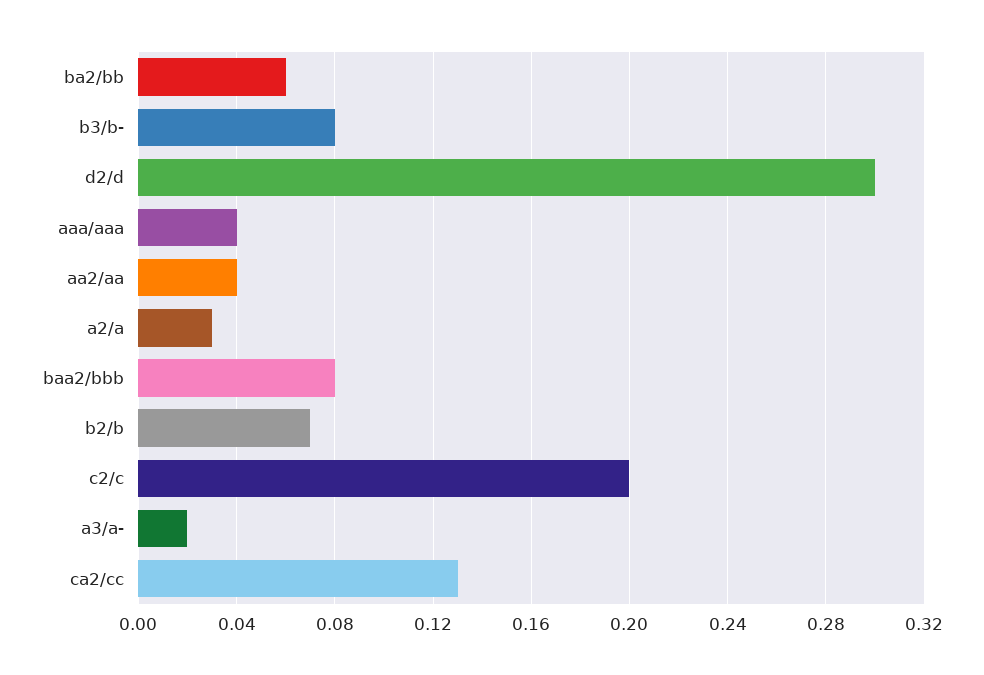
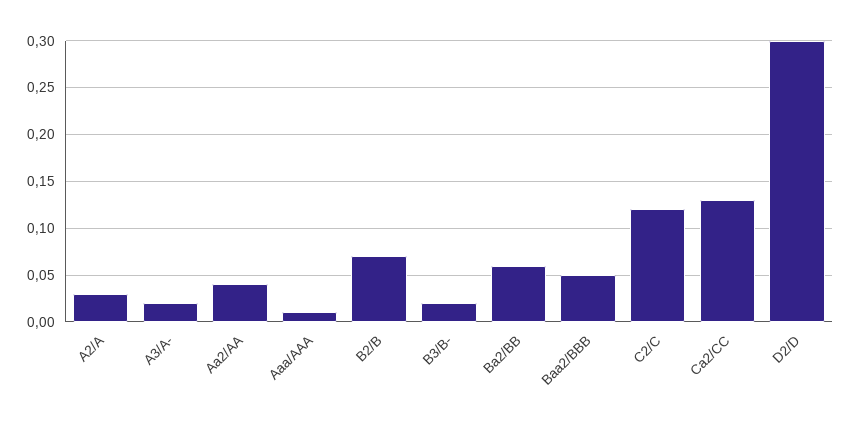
b3/b-: 0.08 -> 0.02
aaa/aaa: 0.04 -> 0.01
baa2/bbb: 0.08 -> 0.05
c2/c: 0.2 -> 0.12

